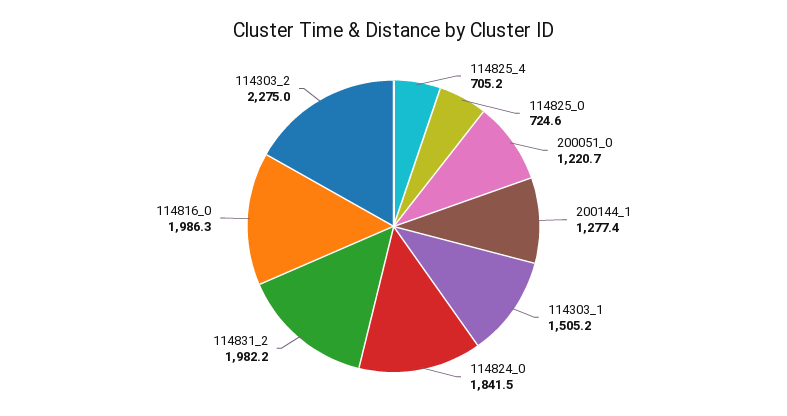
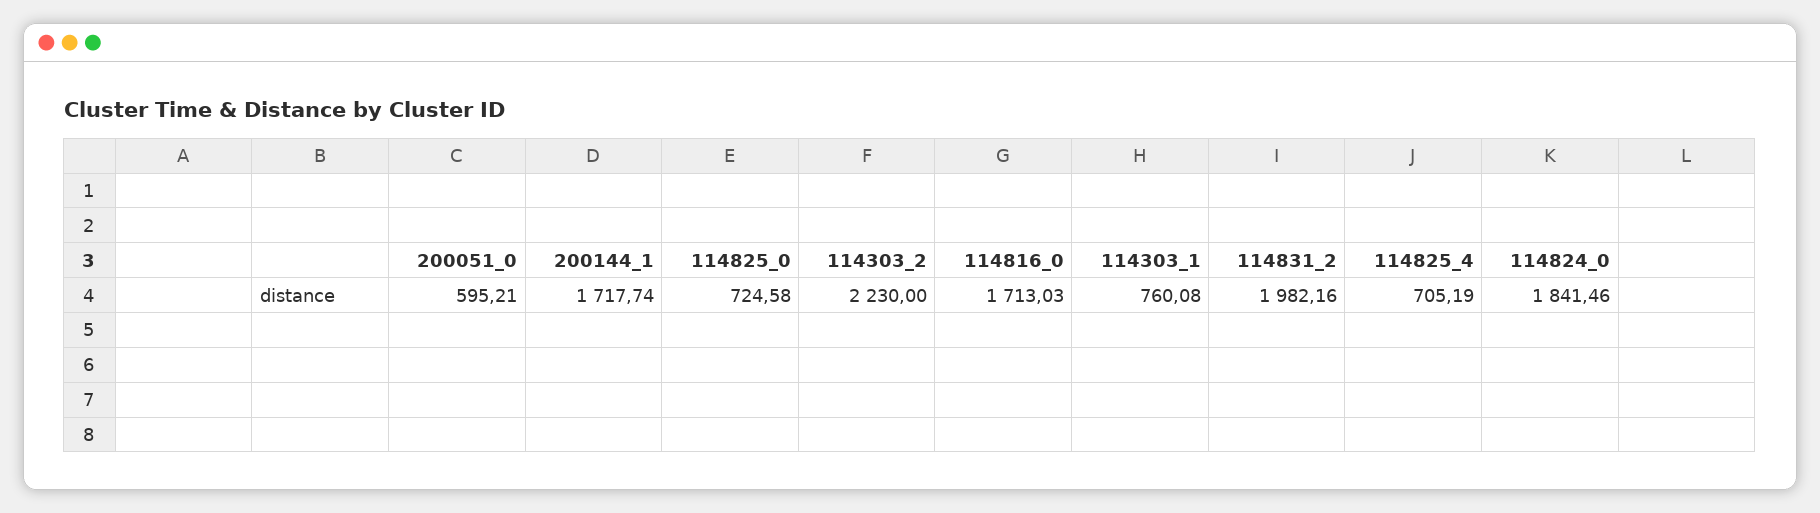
200051_0: 1220.7 -> 595.21
200144_1: 1277.4 -> 1717.74
114303_1: 1505.2 -> 760.08
114816_0: 1986.3 -> 1713.03
114303_2: 2275 -> 2230

